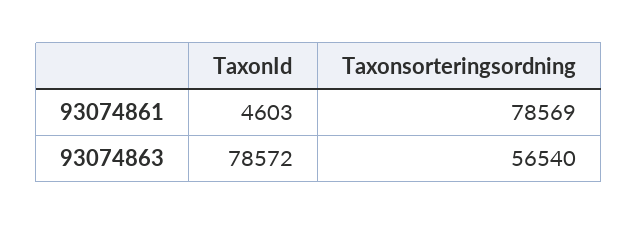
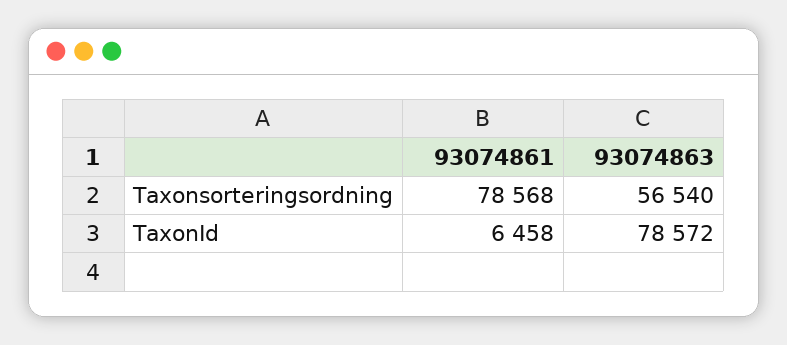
TaxonId, 93074861: 4603 -> 6458
Taxonsorteringsordning, 93074861: 78569 -> 78568

